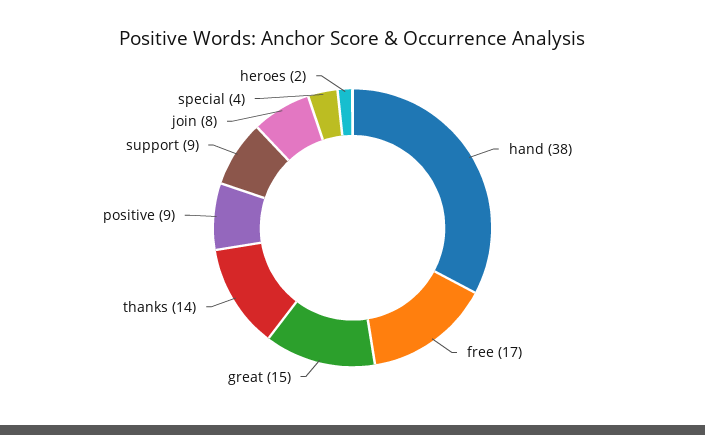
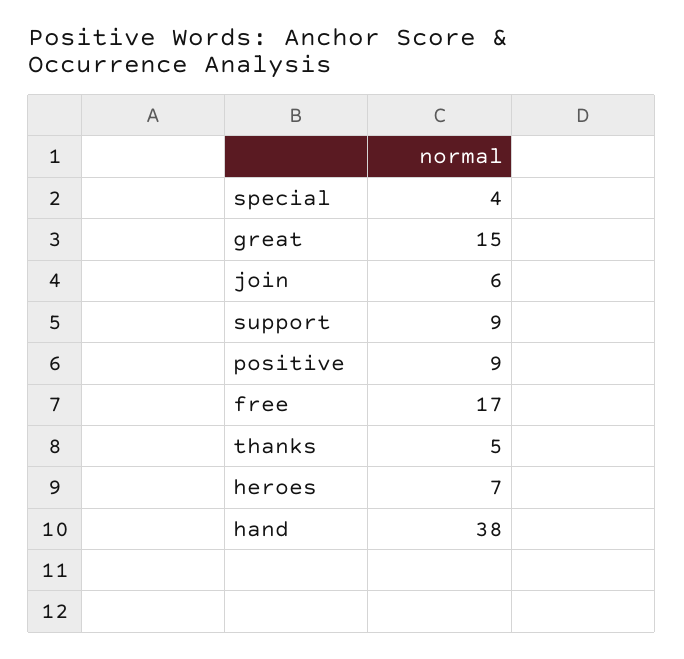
thanks: 14 -> 5
join: 8 -> 6
heroes: 2 -> 7

